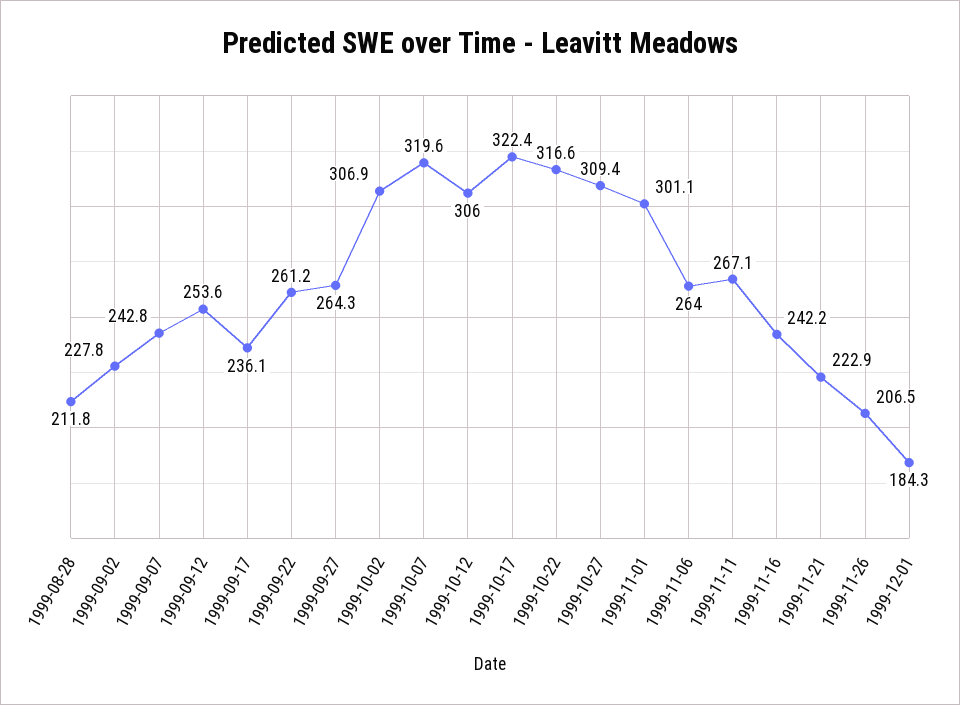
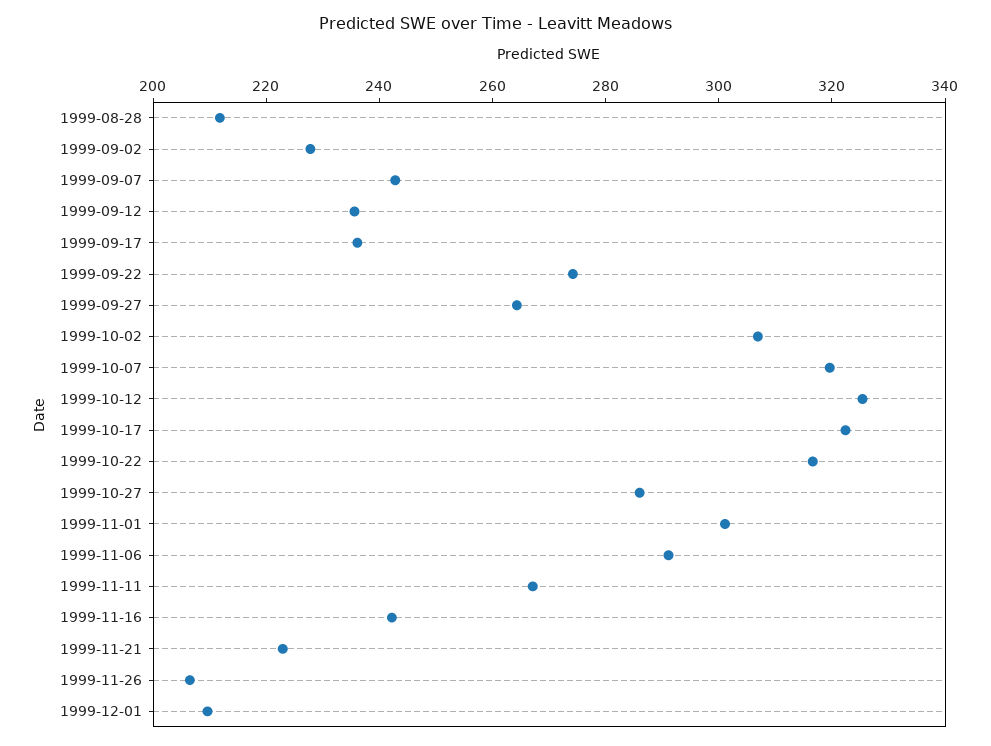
1999-09-12: 253.6 -> 235
1999-09-22: 261.2 -> 275
1999-10-12: 306 -> 325
1999-10-27: 309.4 -> 285
1999-11-06: 264 -> 290
1999-12-01: 184.3 -> 210

